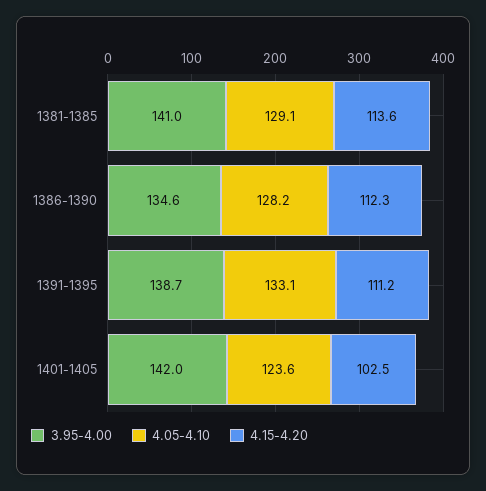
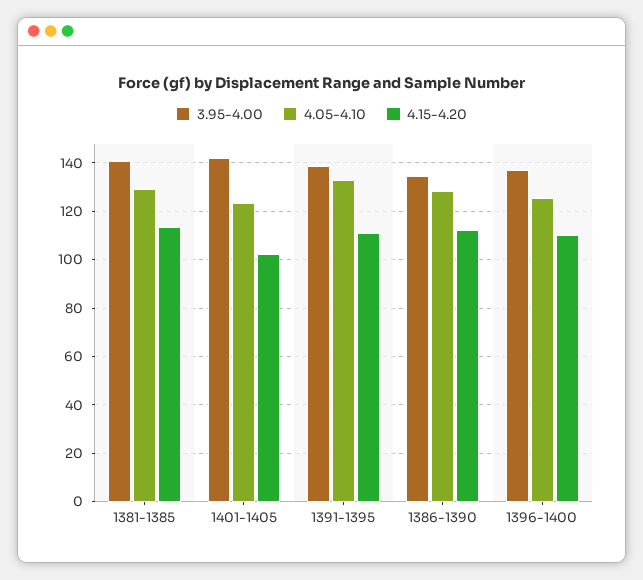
3.95-4.00, 1396-1400: none -> 137.5
4.05-4.10, 1396-1400: none -> 125
4.15-4.20, 1396-1400: none -> 110

